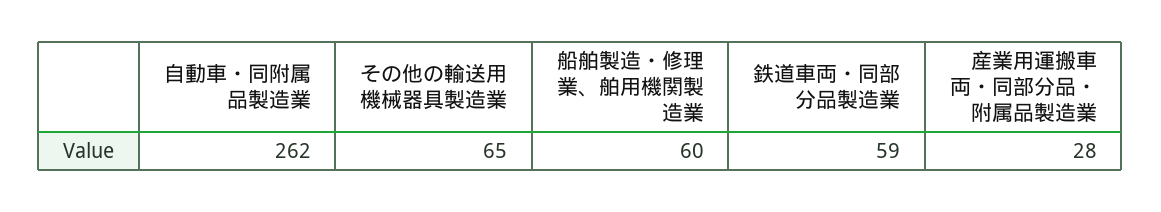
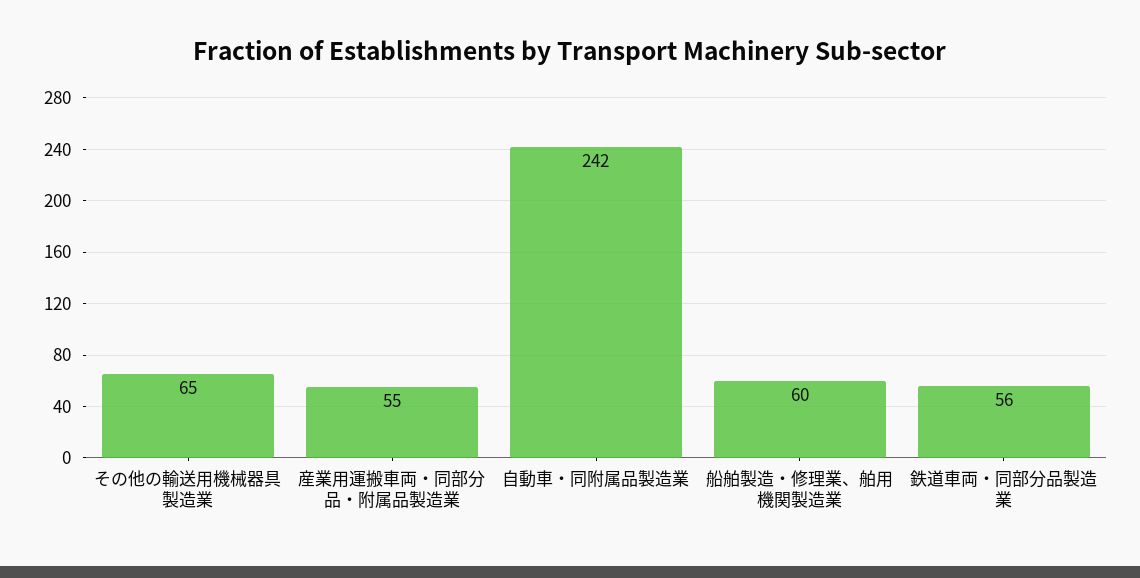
自動車・同附属品製造業: 262 -> 242
鉄道車両・同部分品製造業: 59 -> 56
産業用運搬車両・同部分品・附属品製造業: 28 -> 55

